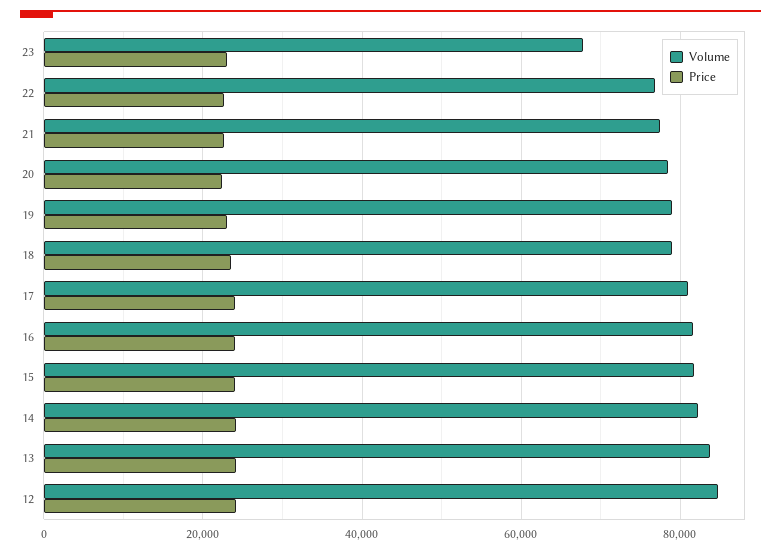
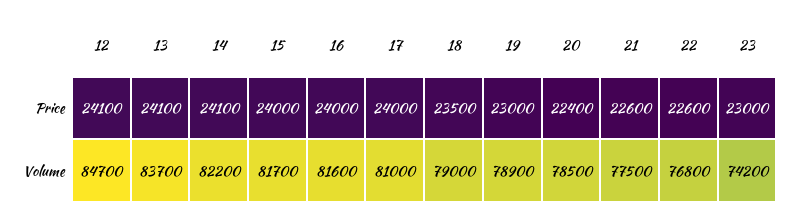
Volume, 23: 68000 -> 74200

